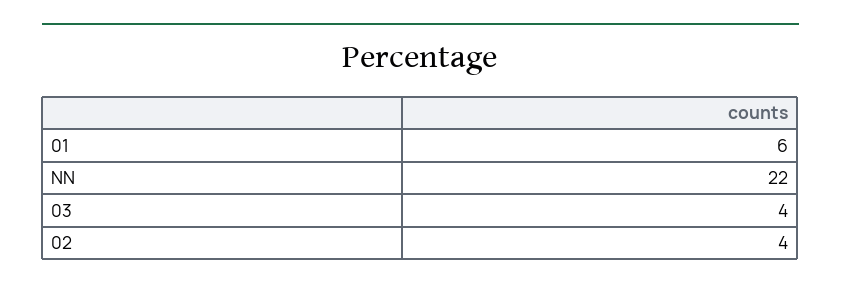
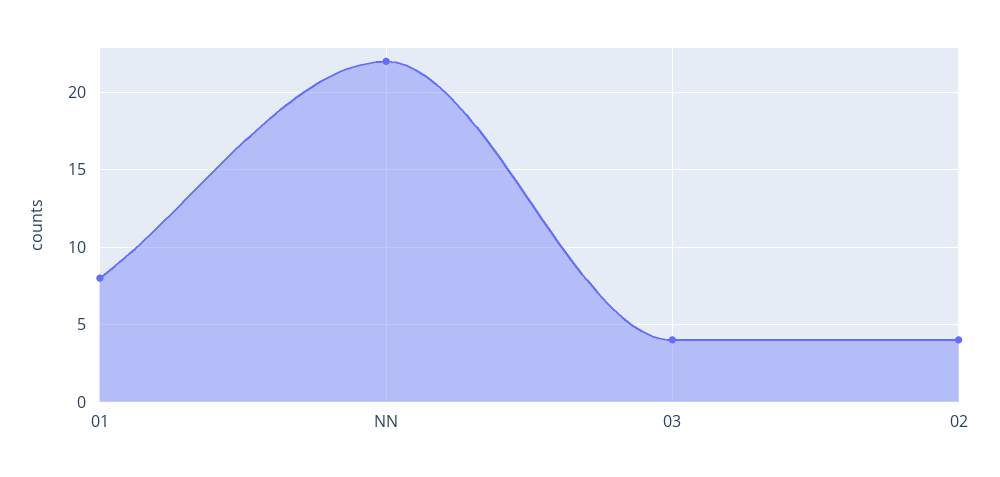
01: 6 -> 8

